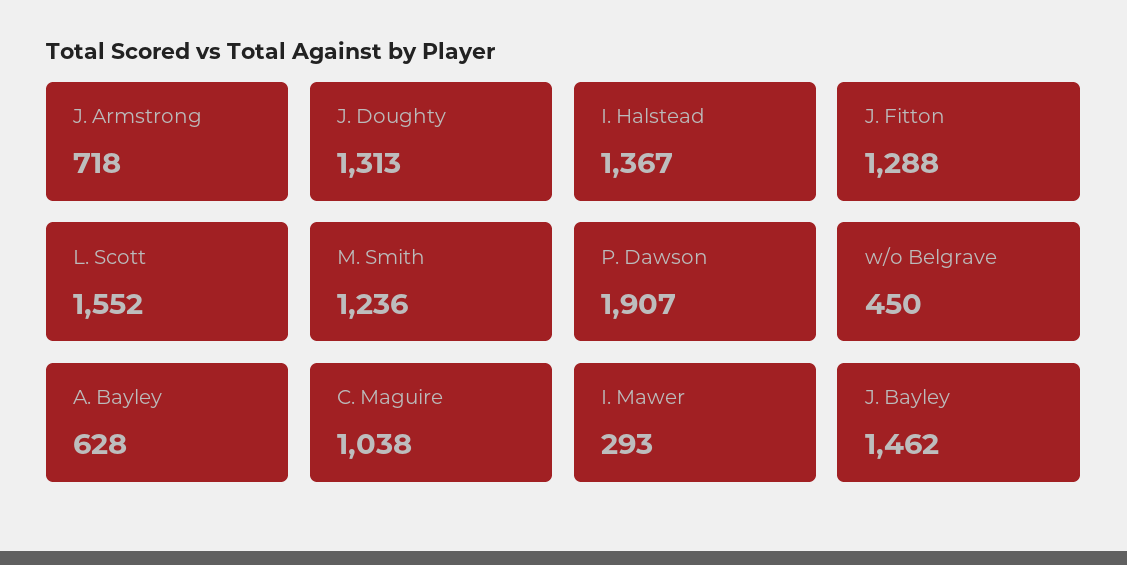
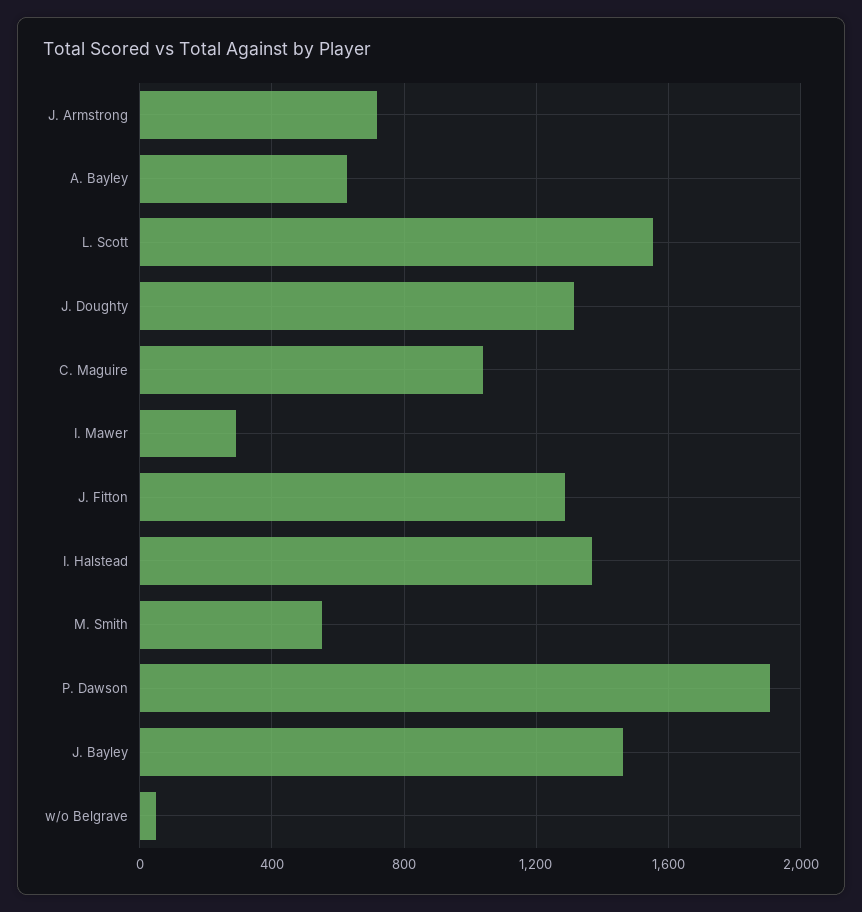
M. Smith: 1236 -> 550
w/o Belgrave: 450 -> 50

